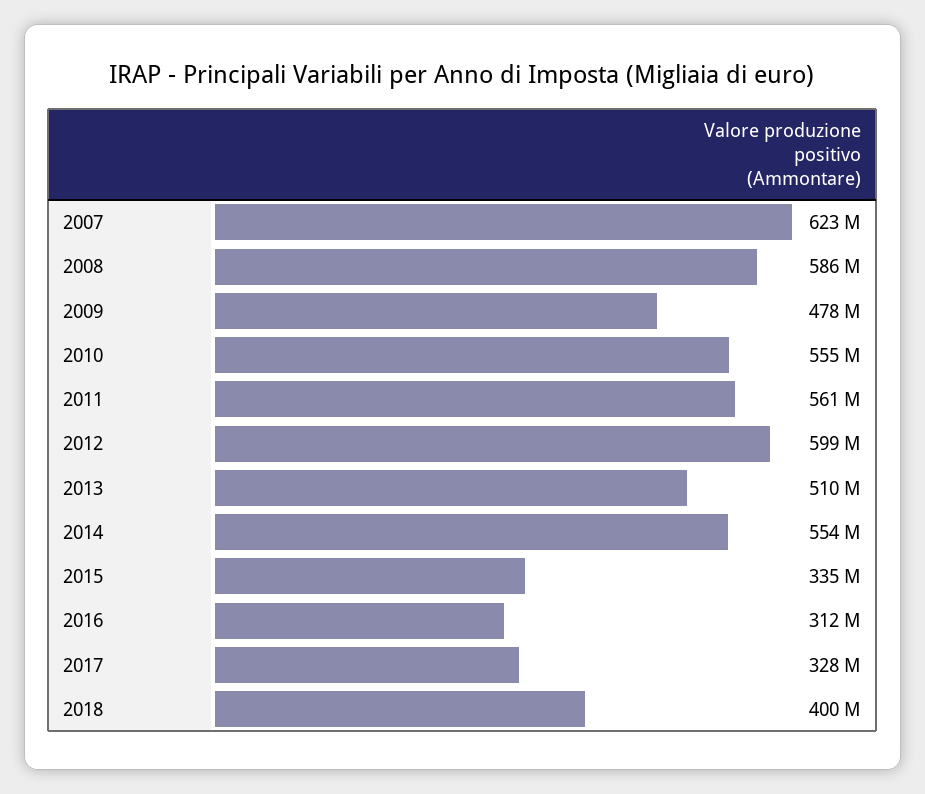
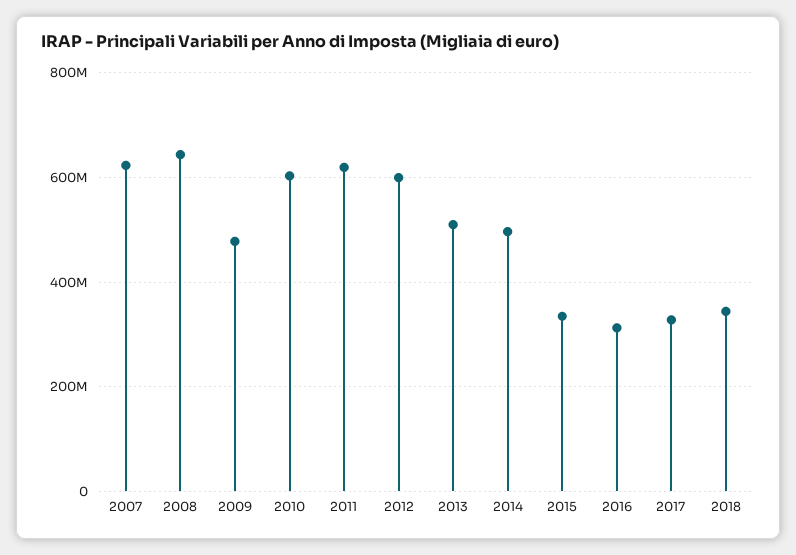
2008: 586000000 -> 640000000
2010: 555000000 -> 600000000
2011: 561000000 -> 620000000
2014: 554000000 -> 500000000
2018: 400000000 -> 340000000

